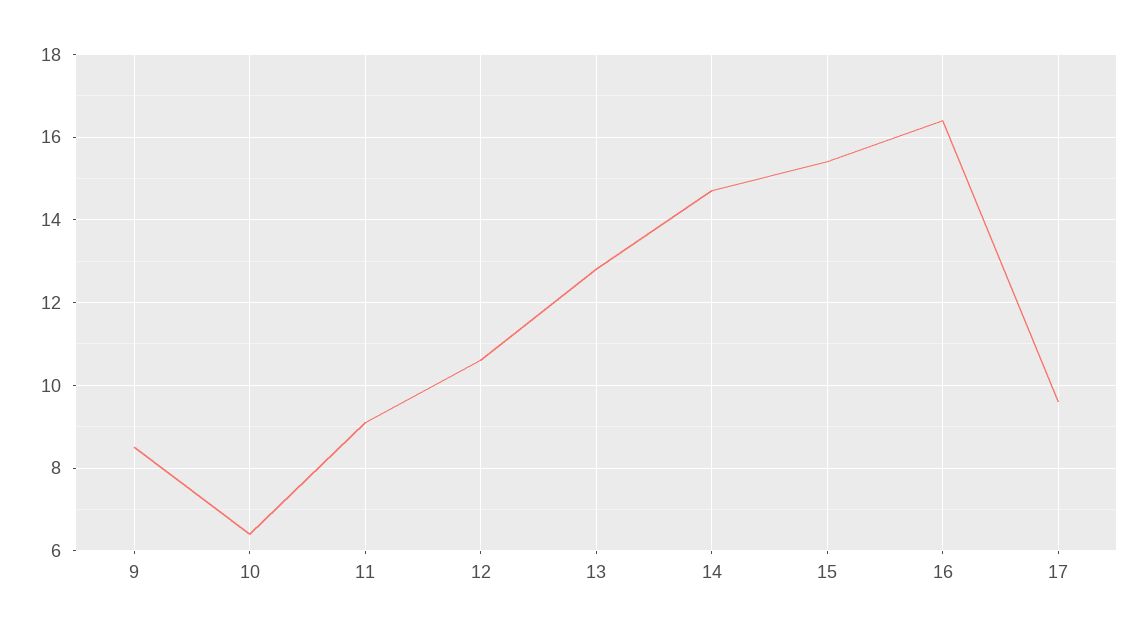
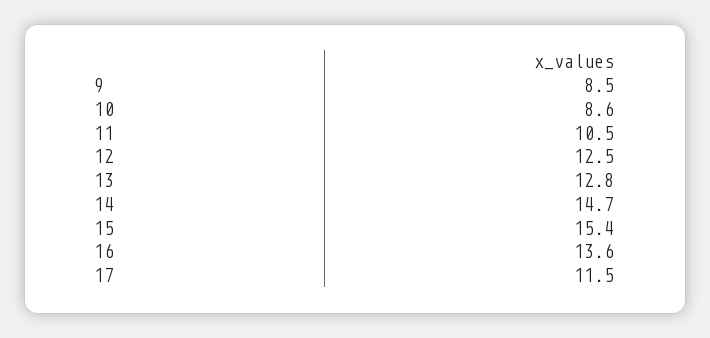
10: 6.5 -> 8.6
11: 9 -> 10.5
12: 10.5 -> 12.5
16: 16.5 -> 13.6
17: 9.5 -> 11.5

